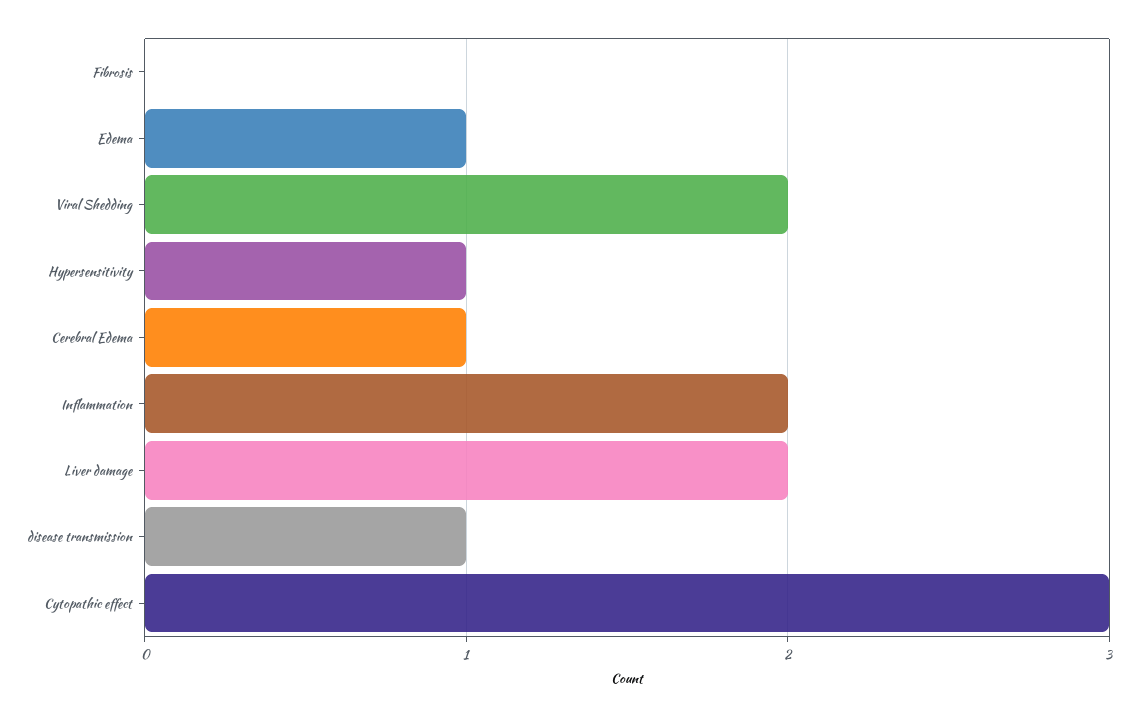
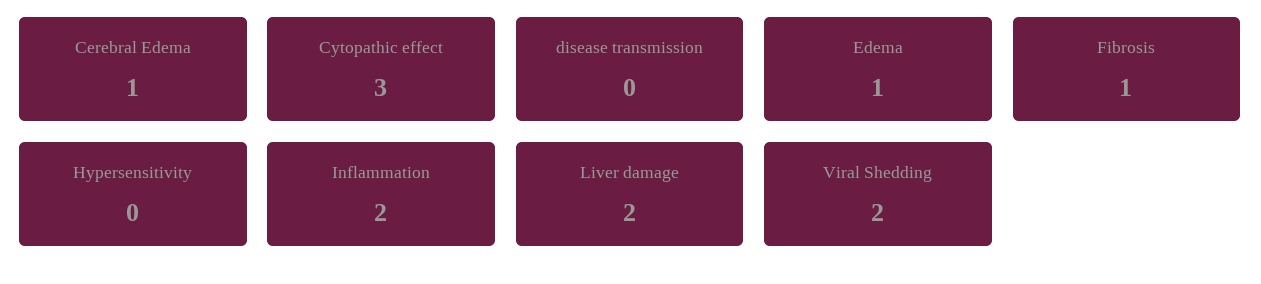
Fibrosis: 0 -> 1
Hypersensitivity: 1 -> 0
disease transmission: 1 -> 0

